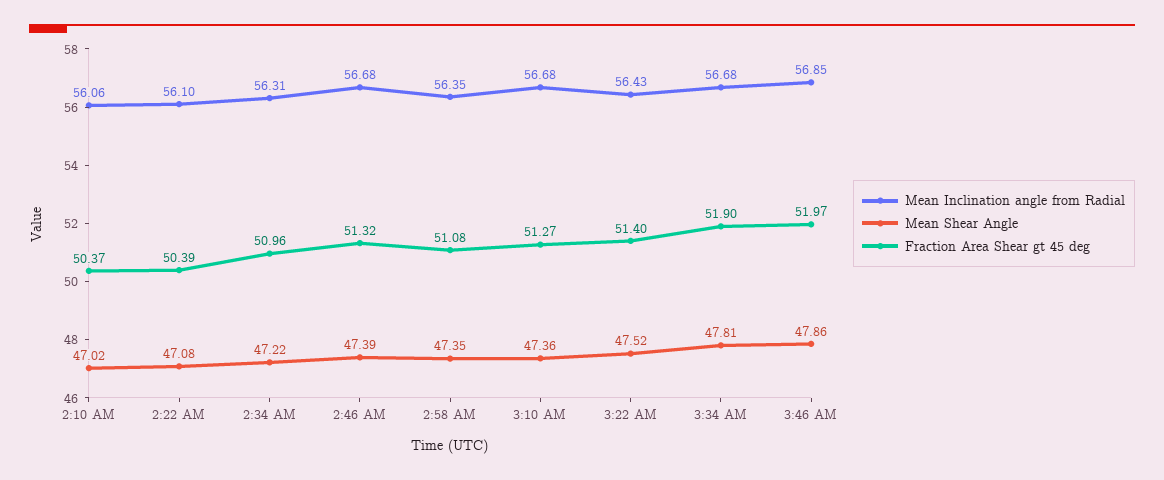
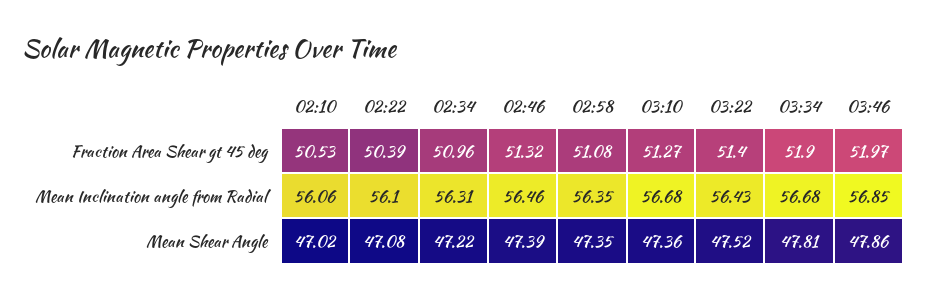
Fraction Area Shear gt 45 deg, 2:10 AM: 50.37 -> 50.53
Mean Inclination angle from Radial, 2:46 AM: 56.68 -> 56.46

